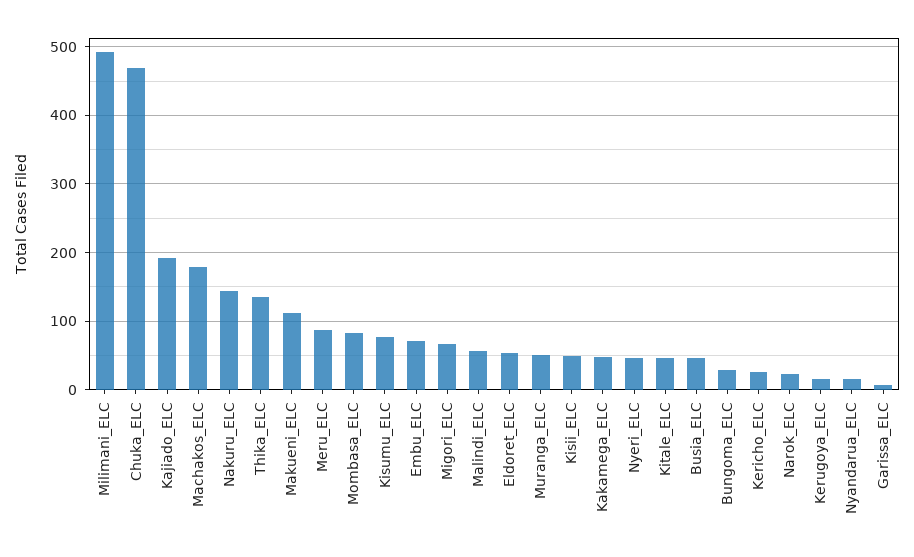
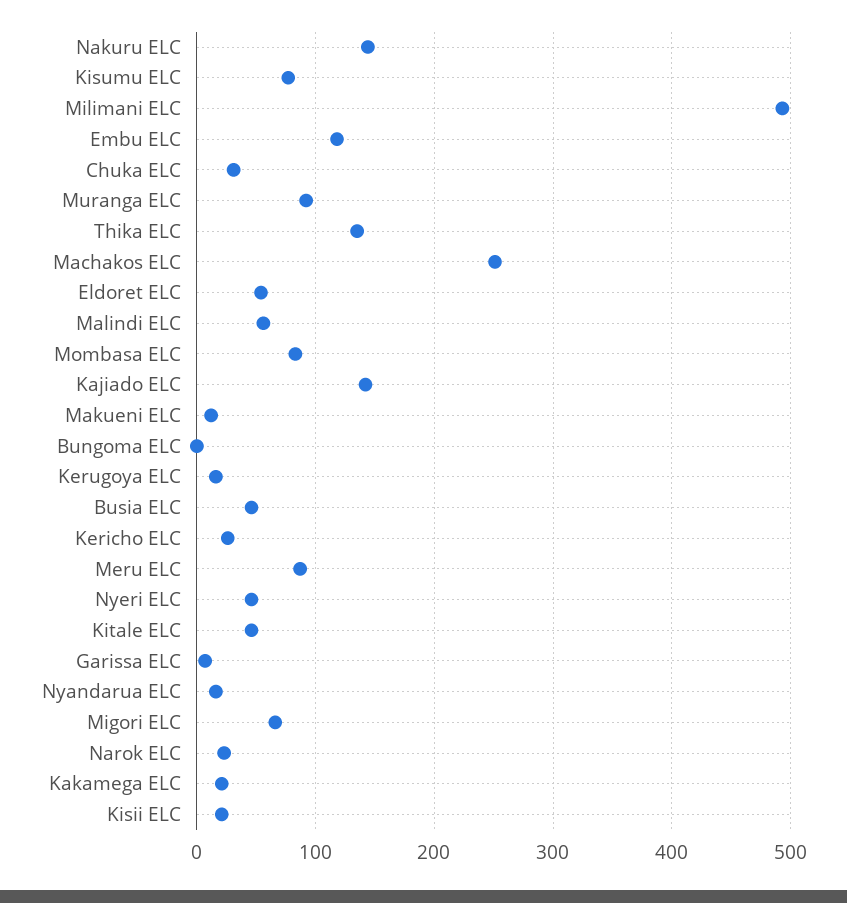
Chuka_ELC: 470 -> 30
Kajiado_ELC: 190 -> 140
Machakos_ELC: 180 -> 250
Makueni_ELC: 110 -> 10
Embu_ELC: 70 -> 120
Muranga_ELC: 50 -> 90
Kisii_ELC: 50 -> 20
Kakamega_ELC: 50 -> 20
Bungoma_ELC: 30 -> 0

